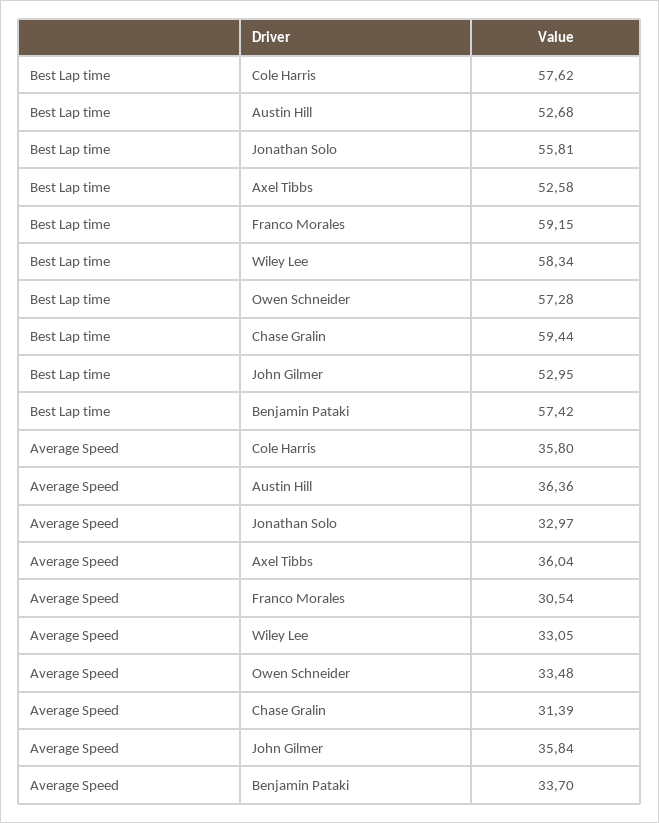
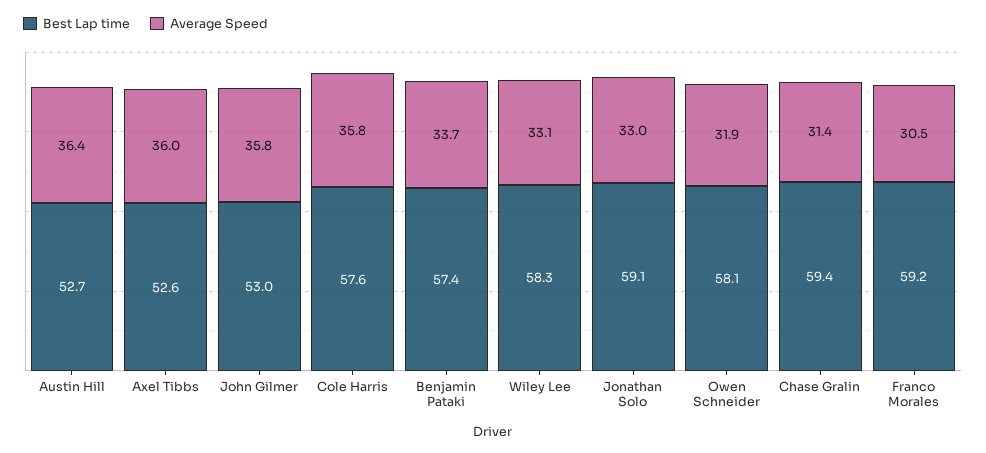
Best Lap time, Jonathan Solo: 55.81 -> 59.1
Best Lap time, Owen Schneider: 57.28 -> 58.1
Average Speed, Owen Schneider: 33.48 -> 31.9

